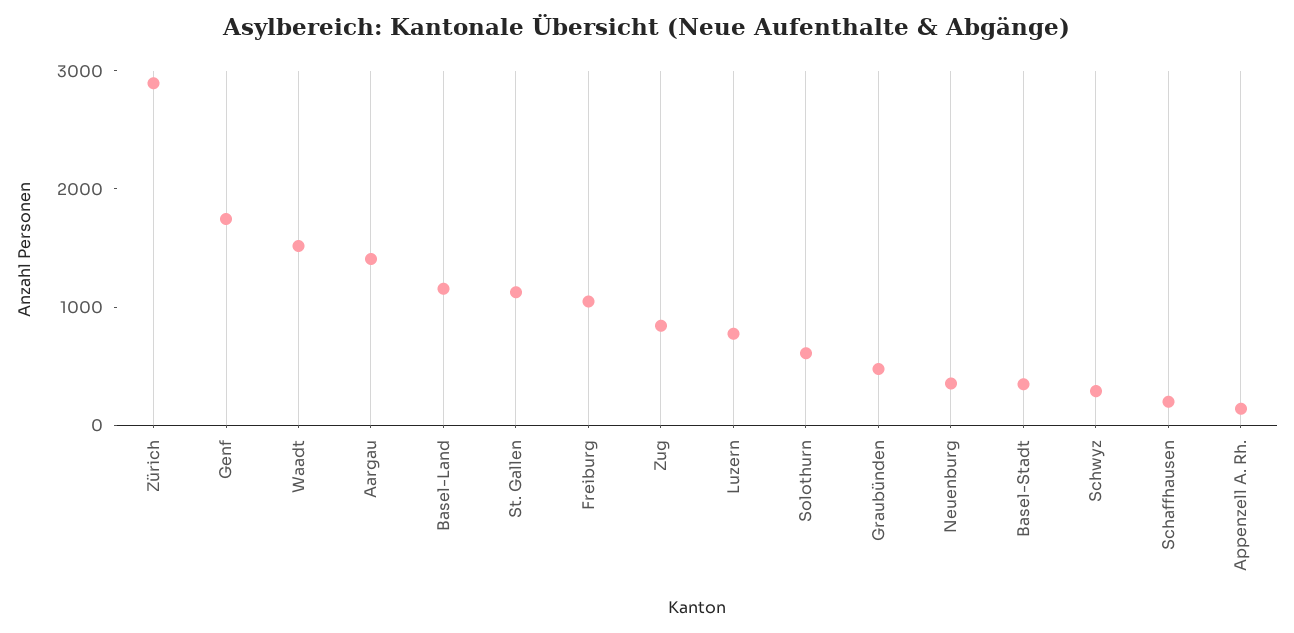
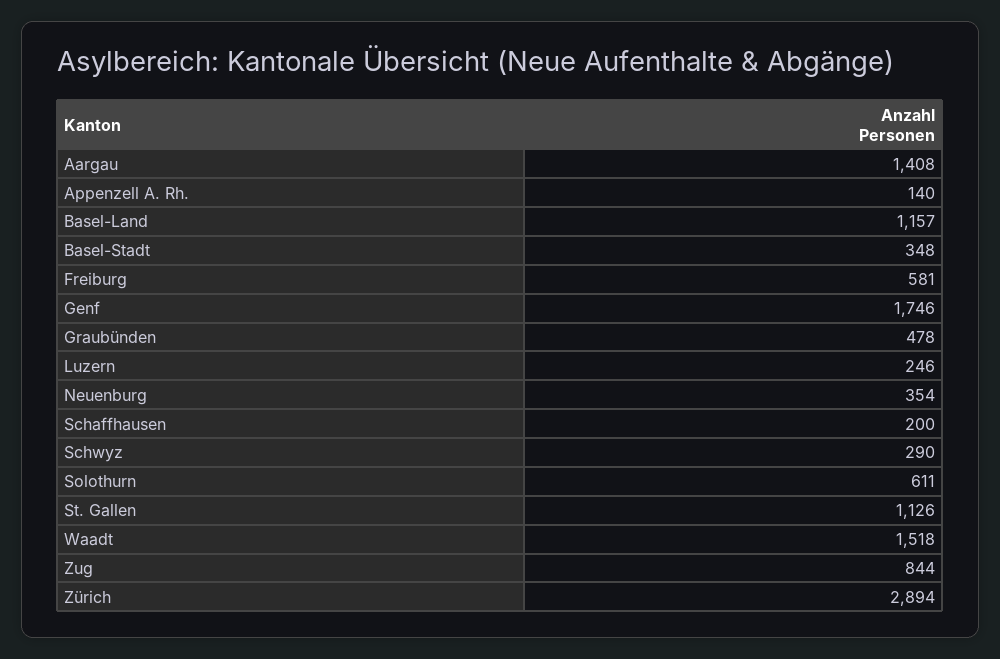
Freiburg: 1000 -> 581
Luzern: 800 -> 246

